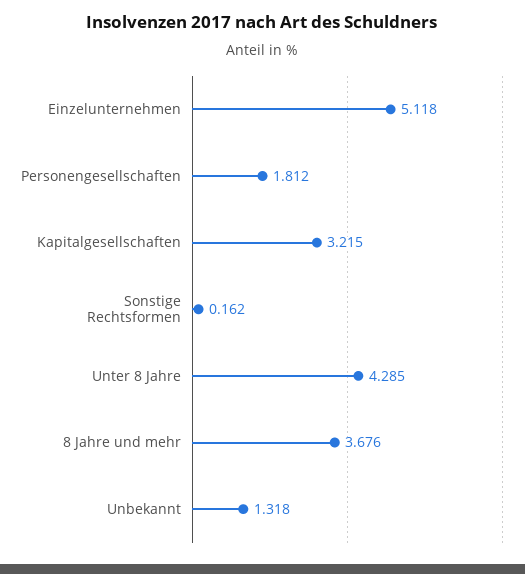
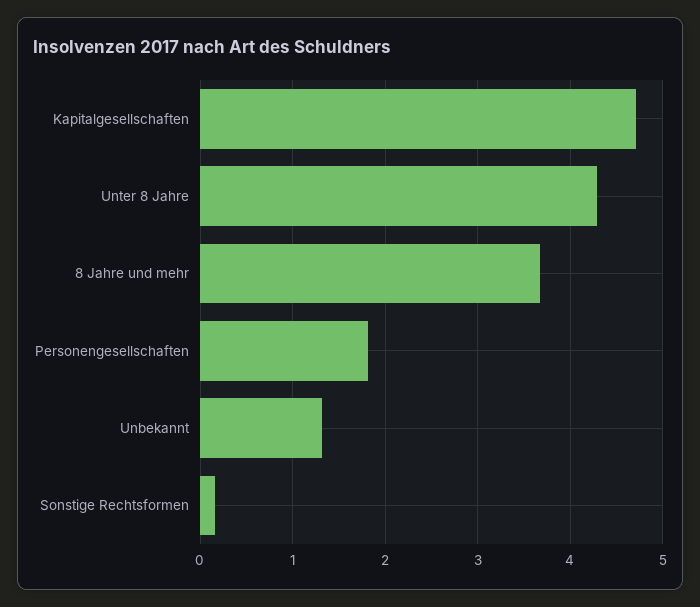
Einzelunternehmen: 5.118 -> none
Kapitalgesellschaften: 3.215 -> 4.7

